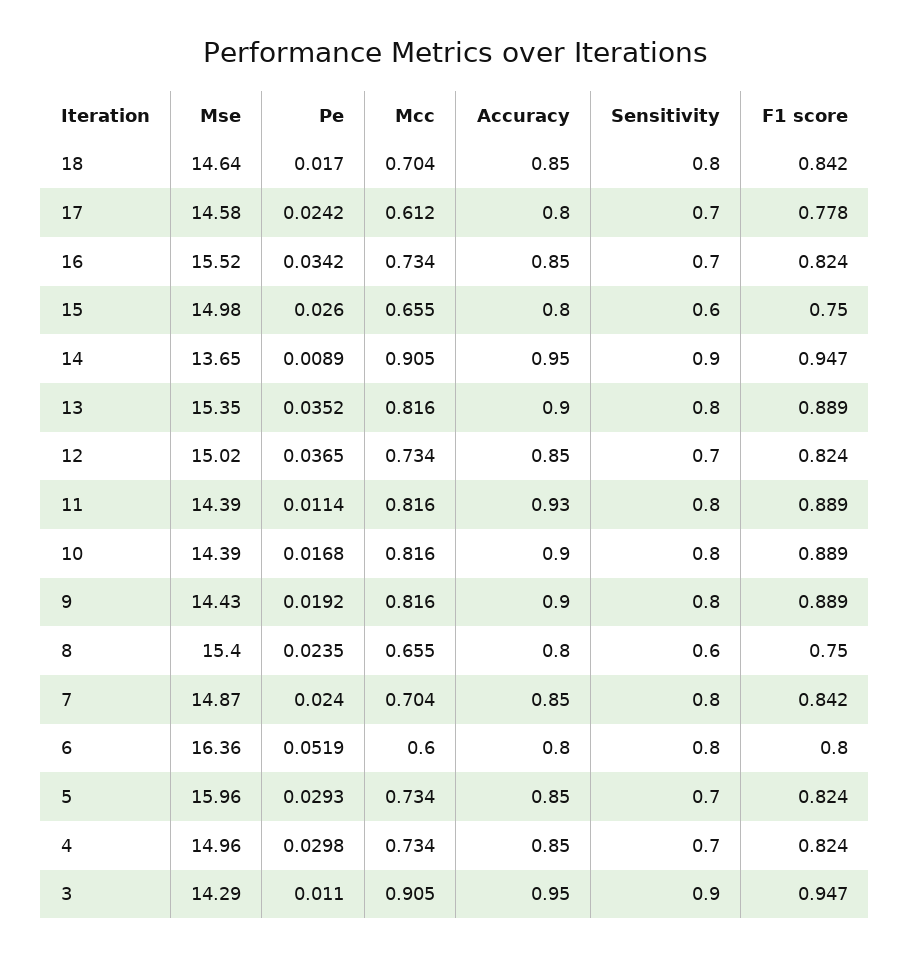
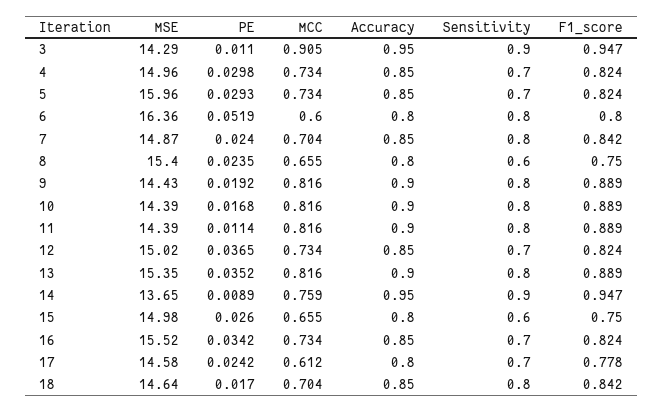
Mcc, 14: 0.905 -> 0.759
Accuracy, 11: 0.93 -> 0.9

